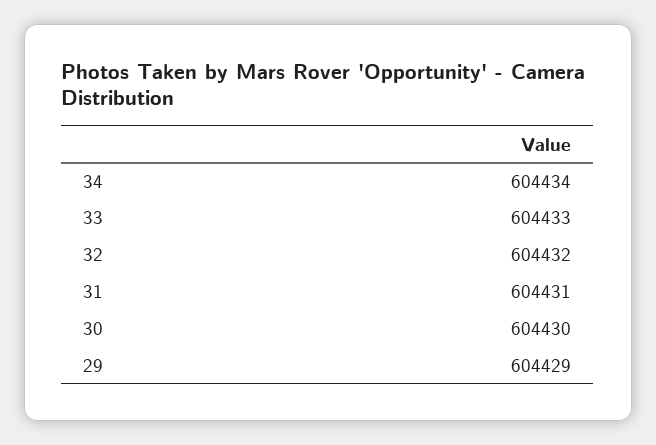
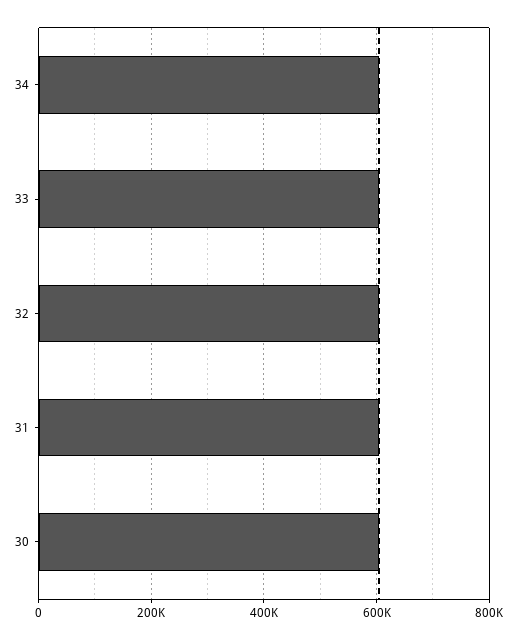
29: 604429 -> none

